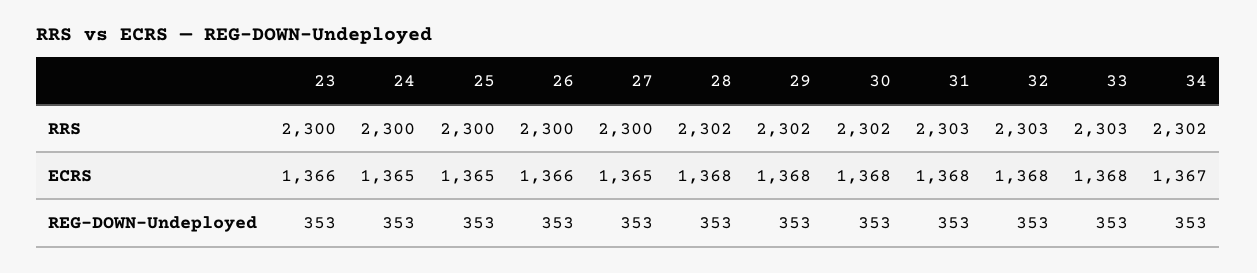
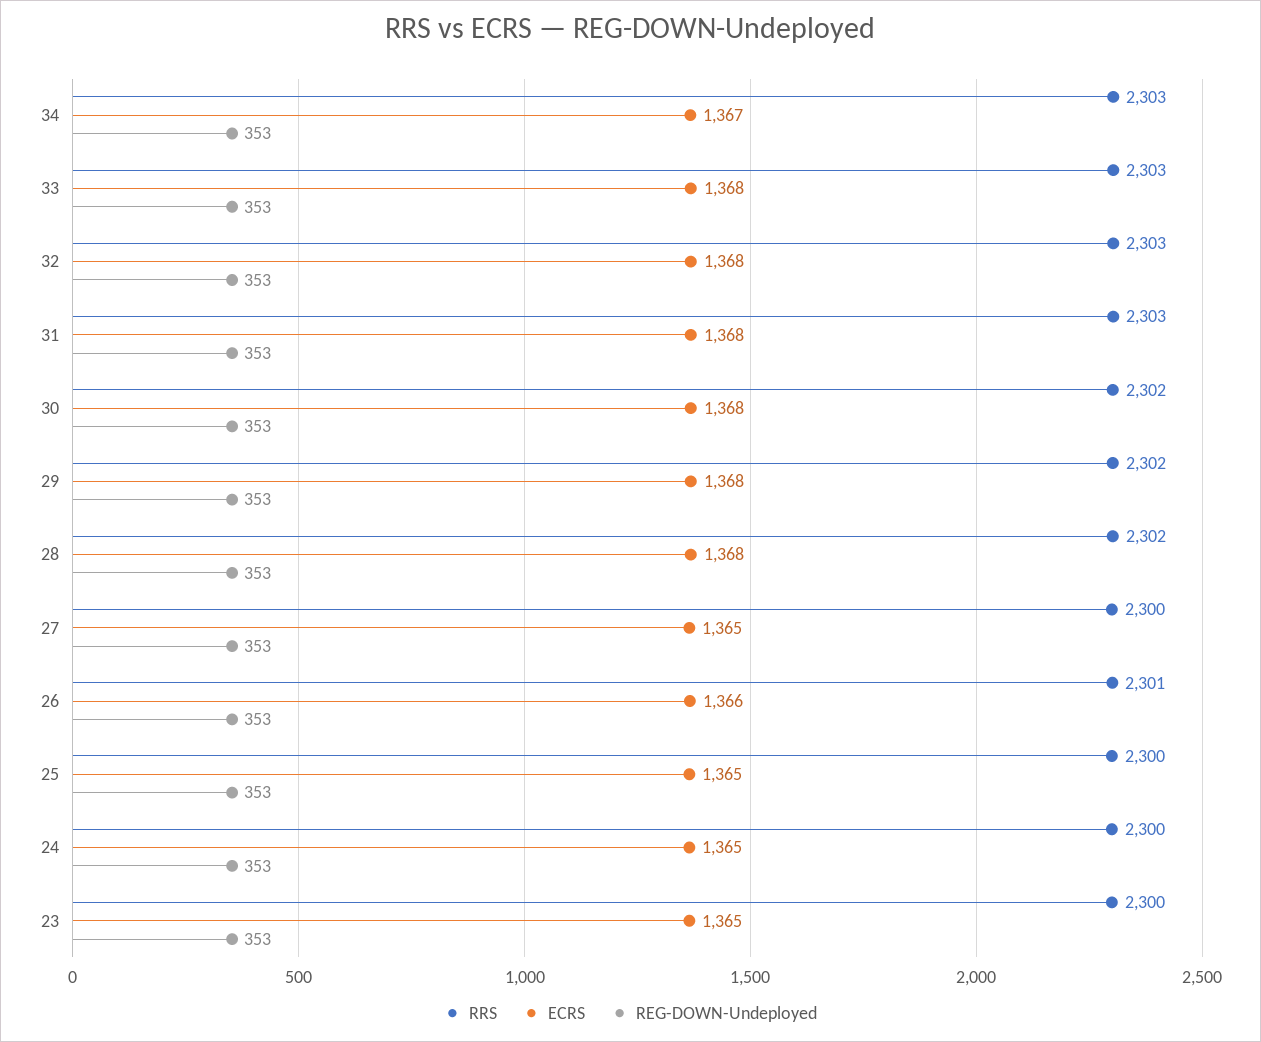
RRS, 26: 2300 -> 2301
RRS, 34: 2302 -> 2303
ECRS, 23: 1366 -> 1365

